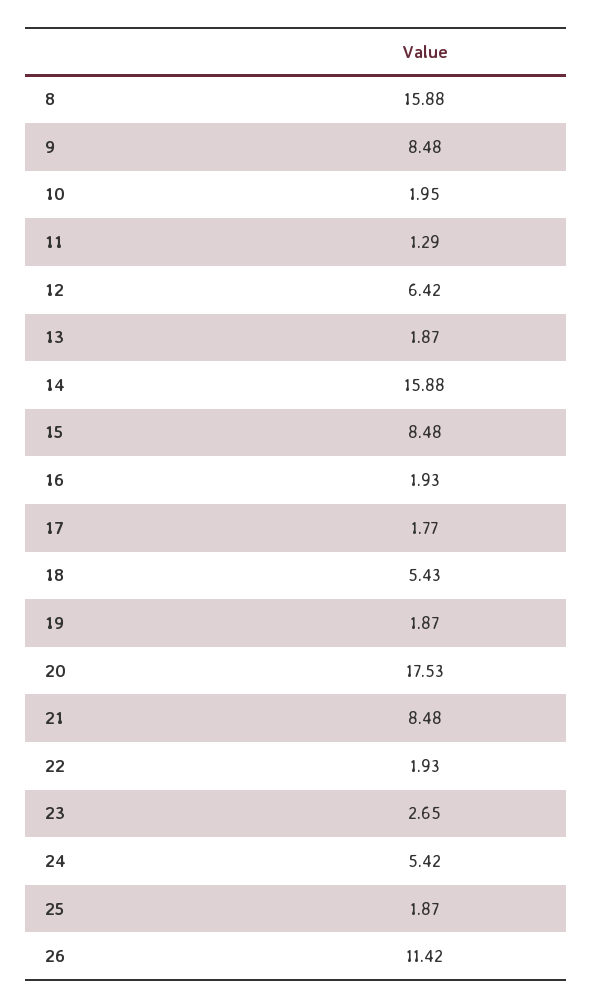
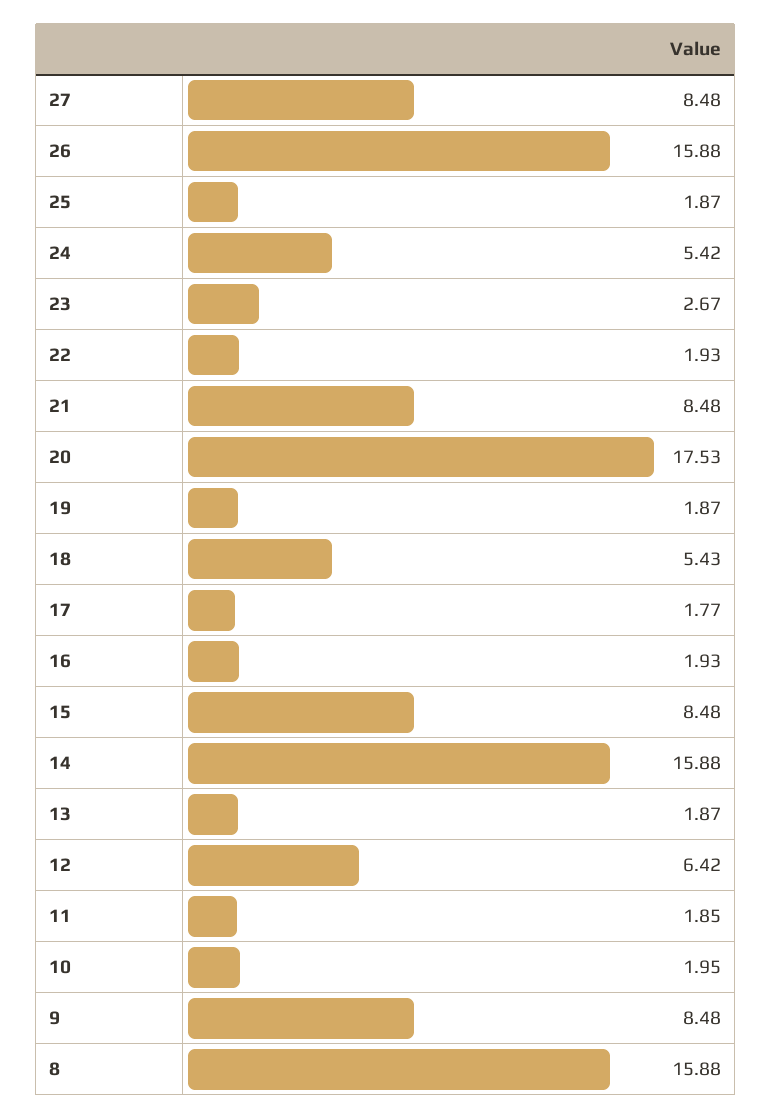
11: 1.29 -> 1.85
23: 2.65 -> 2.67
26: 11.42 -> 15.88
27: none -> 8.48

